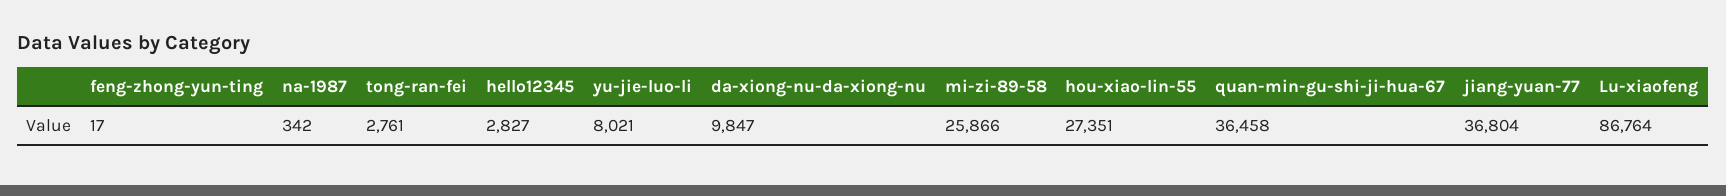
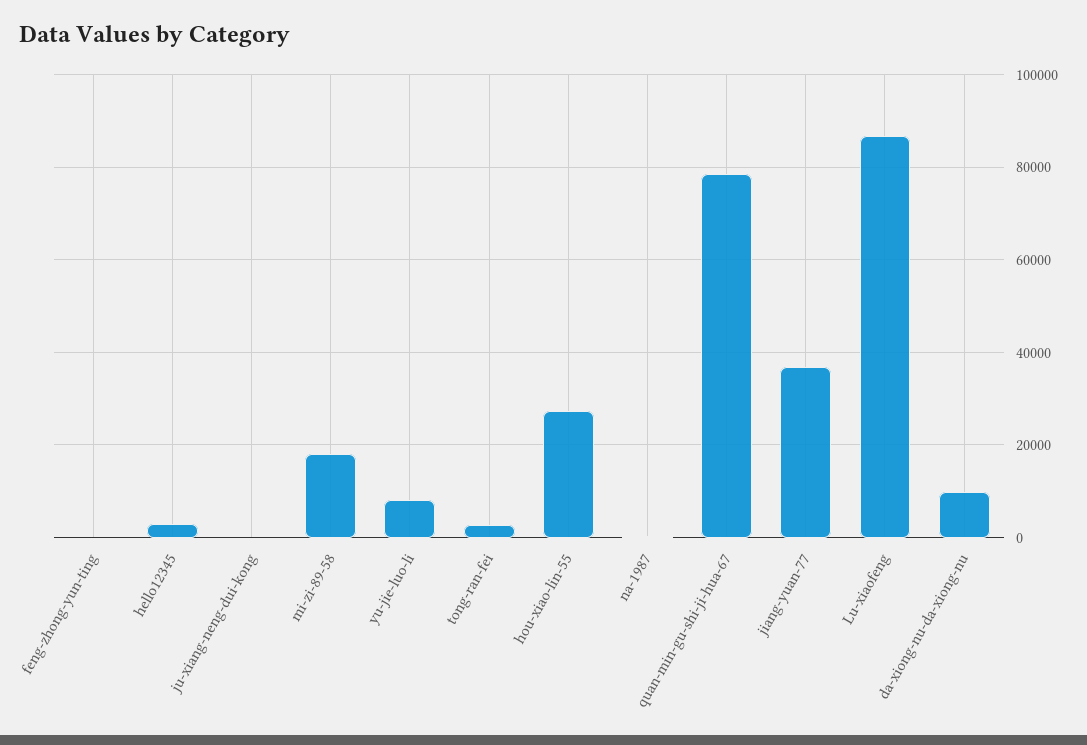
mi-zi-89-58: 25866 -> 18000
quan-min-gu-shi-ji-hua-67: 36458 -> 78000
ju-xiang-neng-dui-kong: none -> 0

